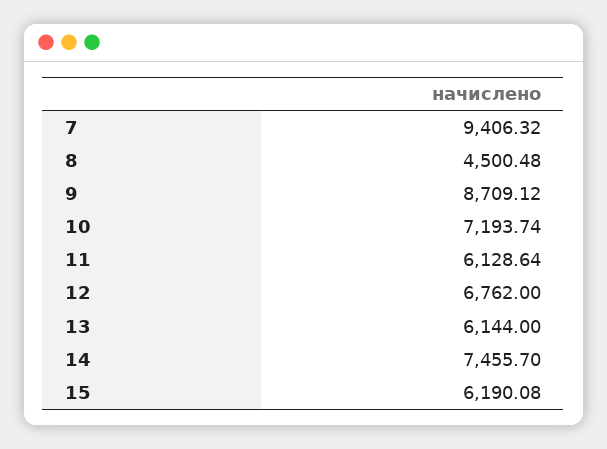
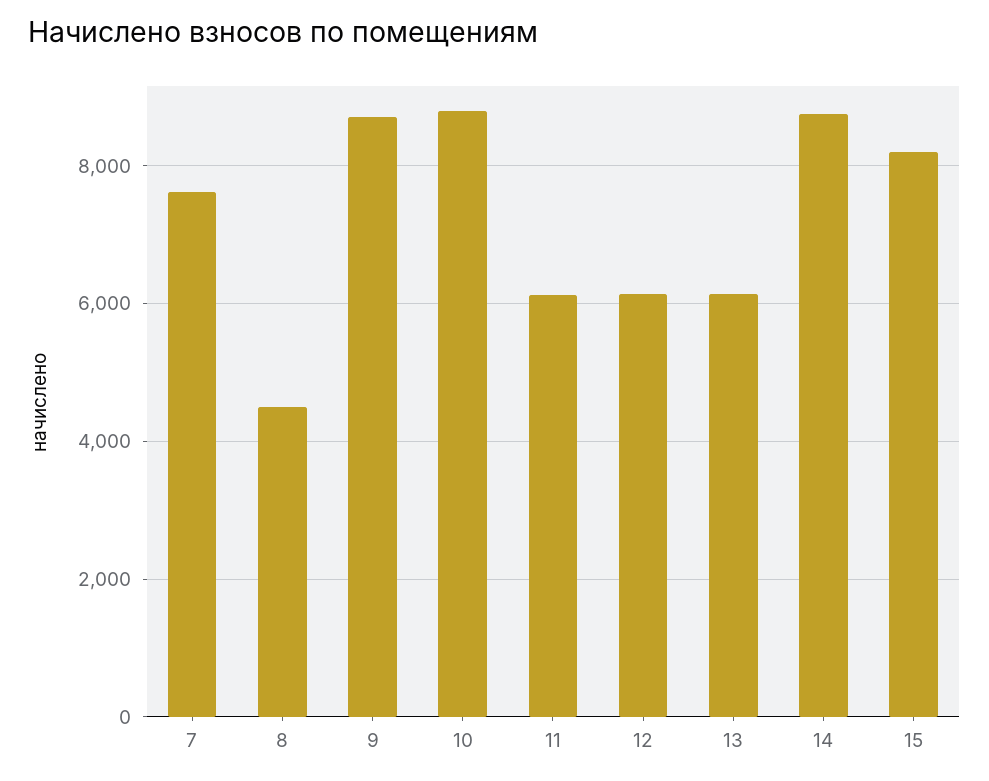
7: 9406.32 -> 7600
10: 7193.74 -> 8800
12: 6762 -> 6200
14: 7455.7 -> 8800
15: 6190.08 -> 8200

